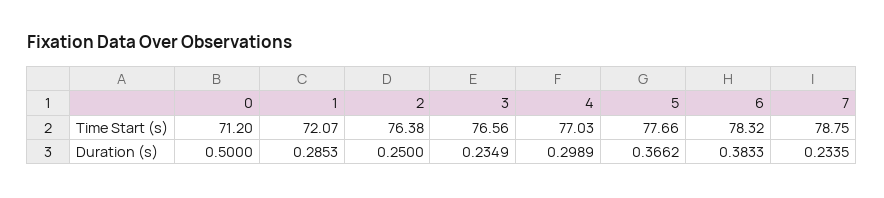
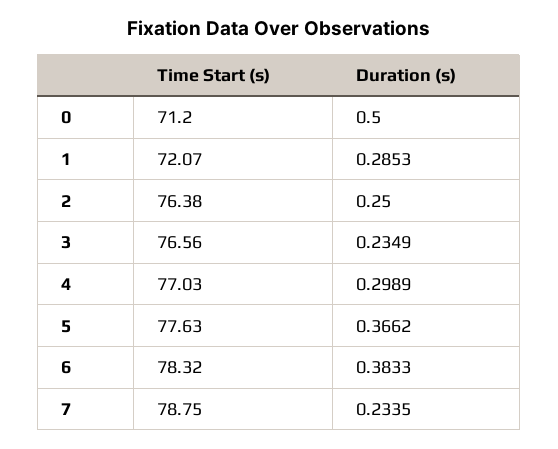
5, Time Start (s): 77.66 -> 77.63

